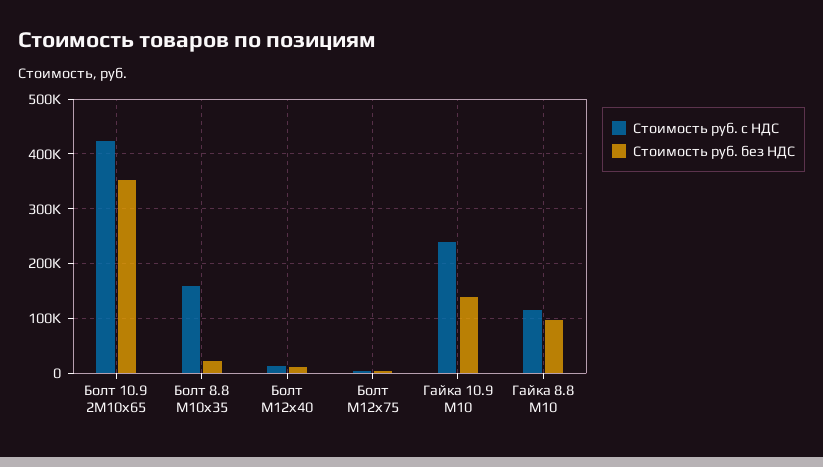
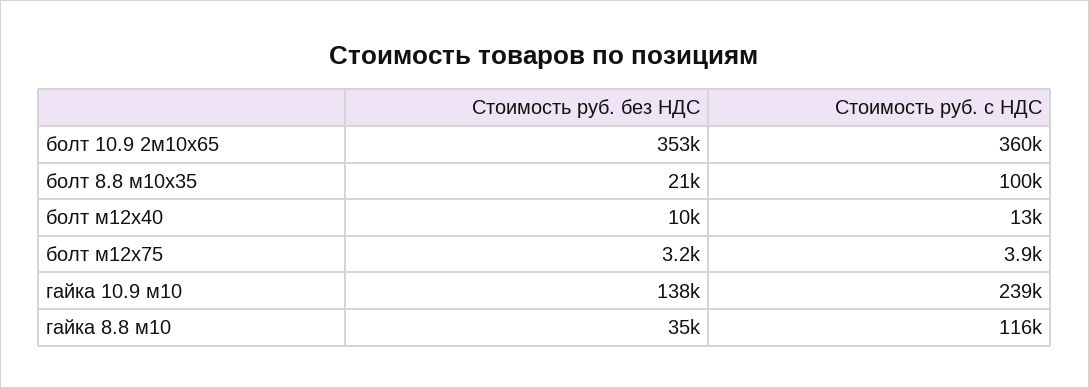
Стоимость руб. с НДС, Болт 10.9 2М10х65: 420000 -> 360000
Стоимость руб. с НДС, Болт 8.8 М10х35: 160000 -> 100000
Стоимость руб. без НДС, Гайка 8.8 М10: 100000 -> 35000

